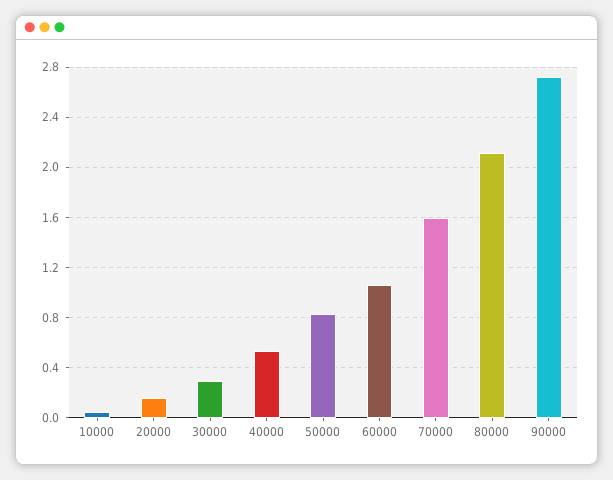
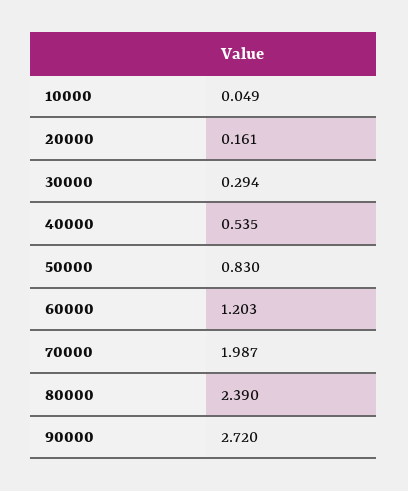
60000: 1.05 -> 1.203
70000: 1.6 -> 1.987
80000: 2.1 -> 2.39

